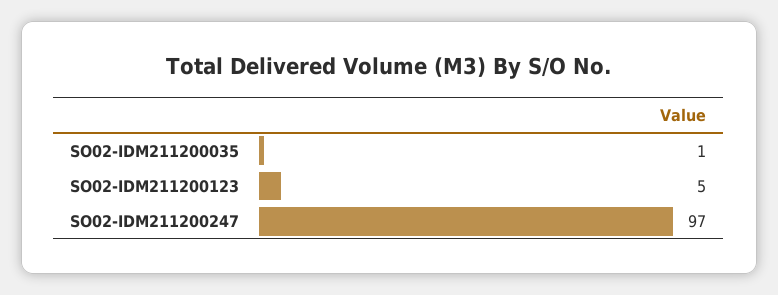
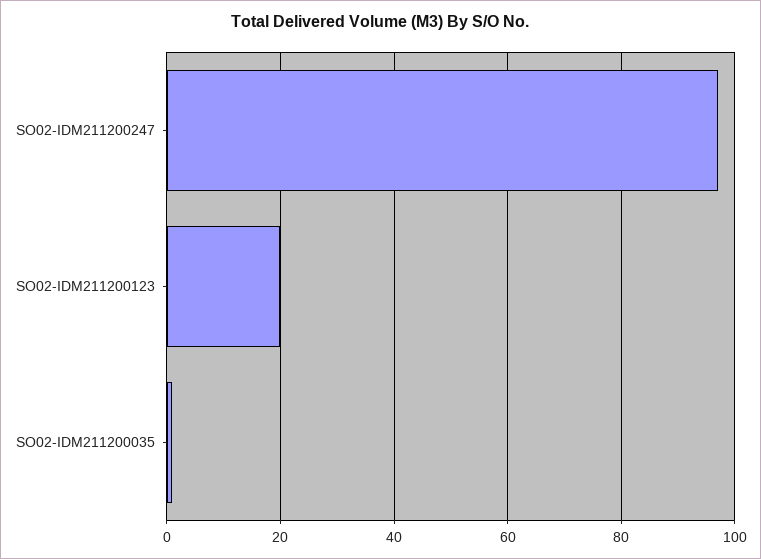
SO02-IDM211200123: 5 -> 20

